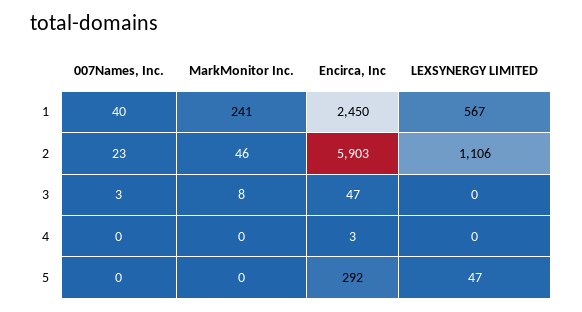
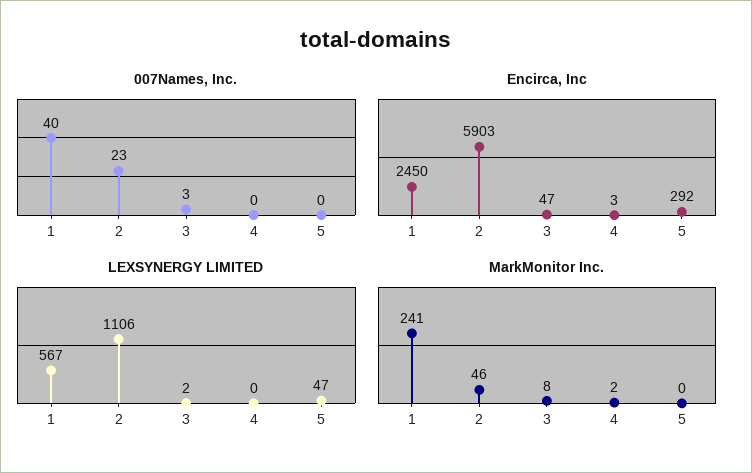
LEXSYNERGY LIMITED, 3: 0 -> 2
MarkMonitor Inc., 4: 0 -> 2

